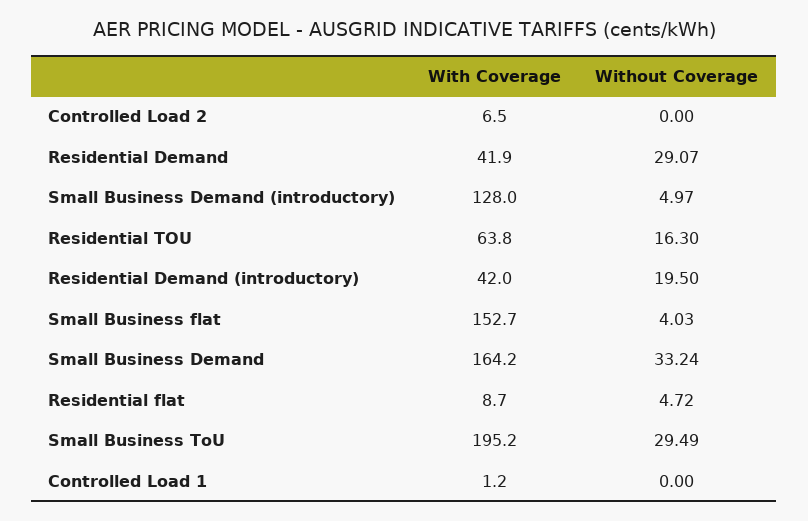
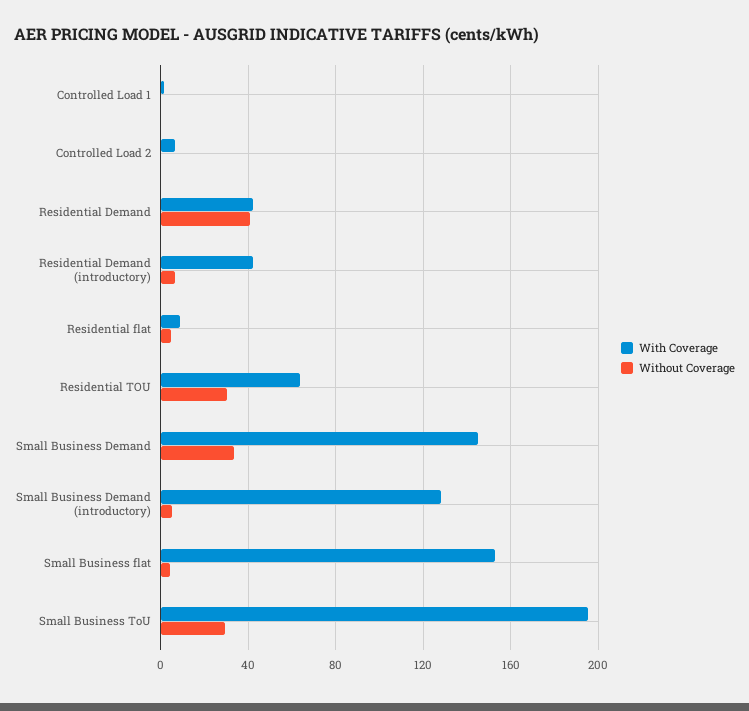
Without Coverage, Residential Demand: 29.07 -> 40
Without Coverage, Residential TOU: 16.3 -> 30
Without Coverage, Residential Demand (introductory): 19.5 -> 5
With Coverage, Small Business Demand: 164.2 -> 145

